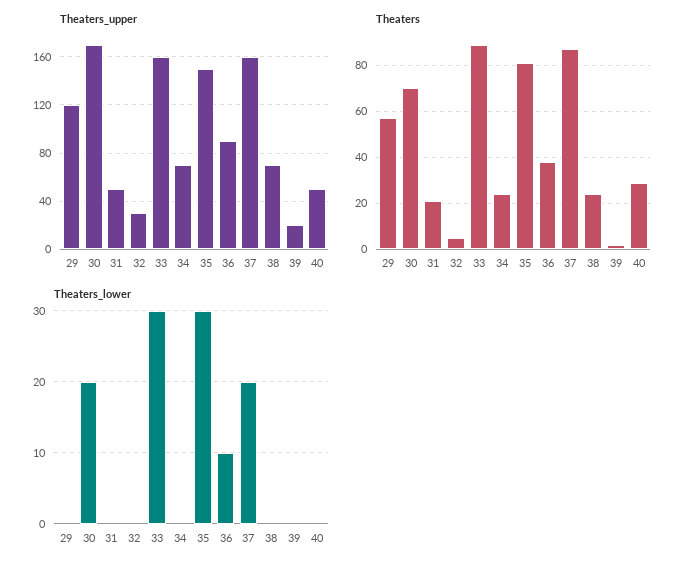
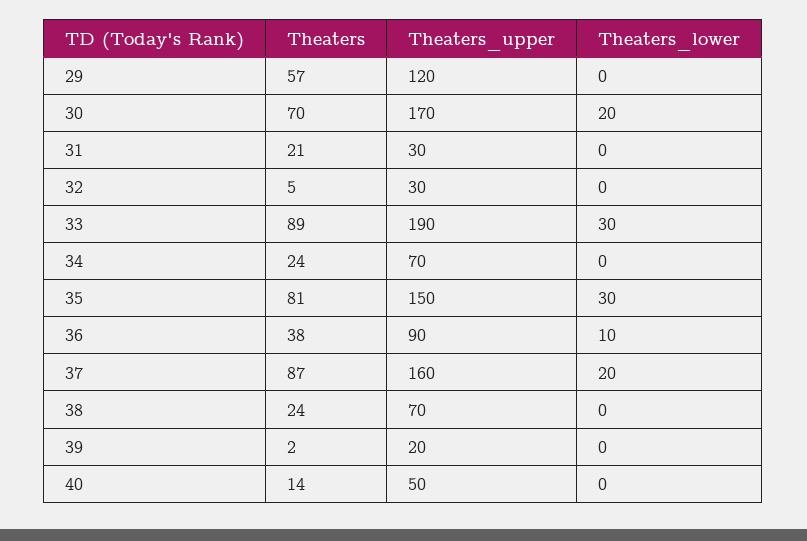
Theaters_upper, 31: 50 -> 30
Theaters_upper, 33: 160 -> 190
Theaters, 40: 30 -> 14

